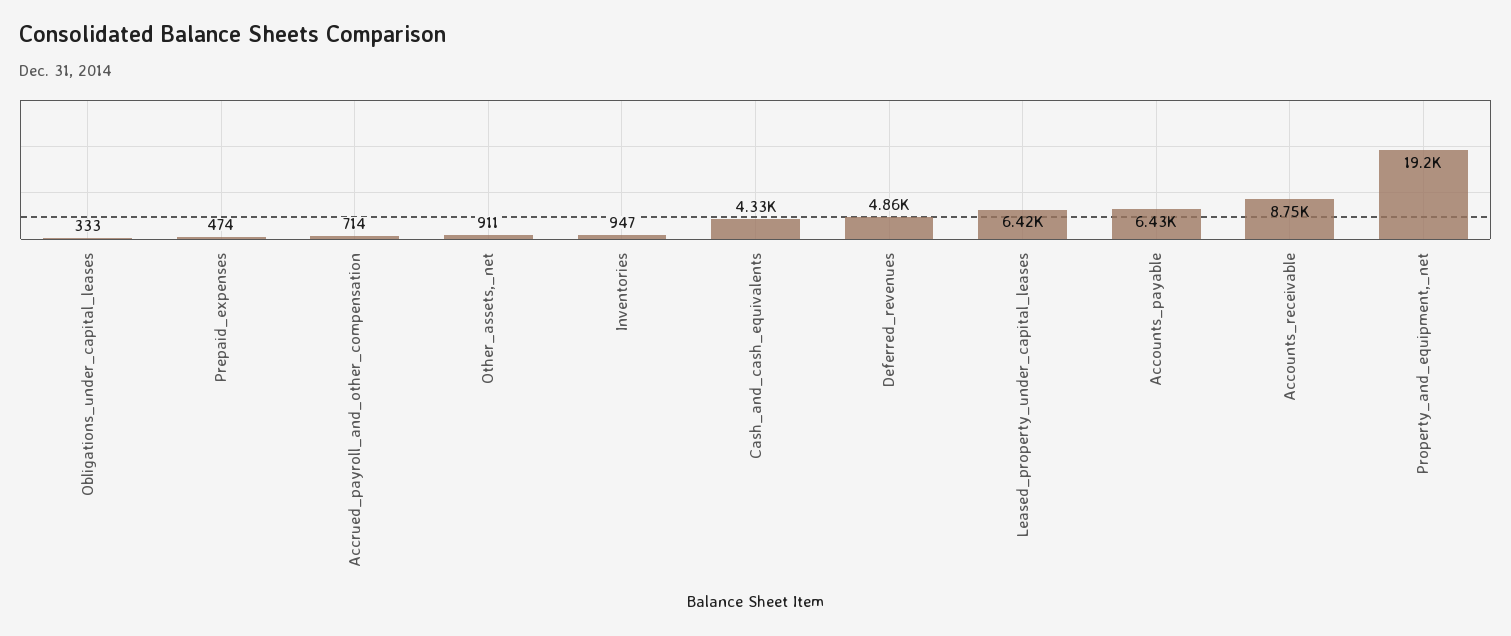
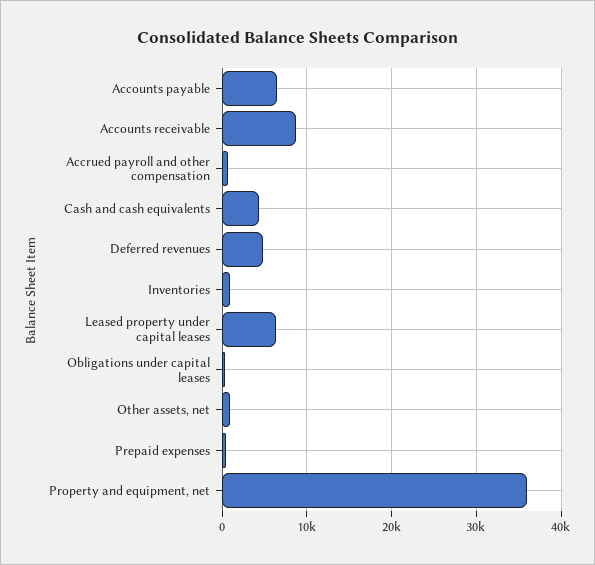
Property_and_equipment,_net: 19200 -> 36000

